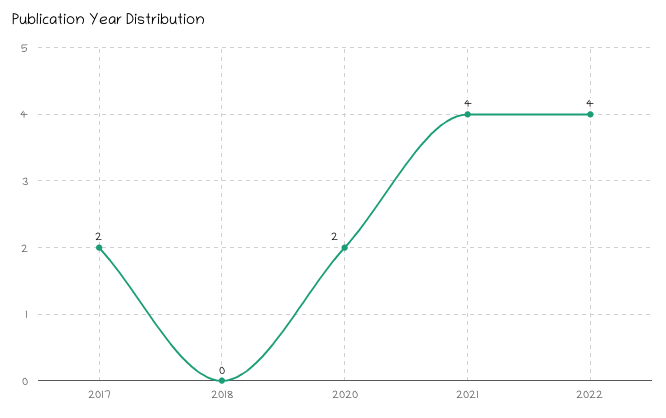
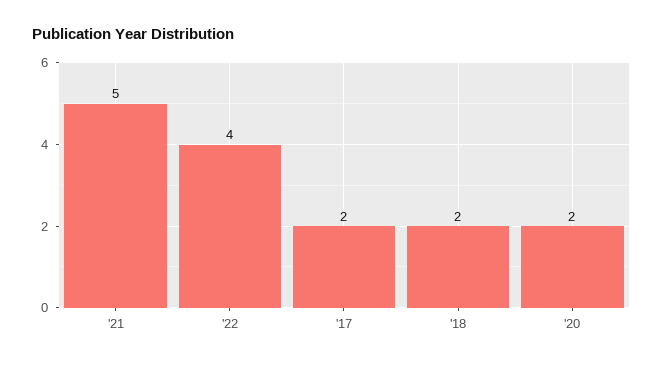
2018: 0 -> 2
2021: 4 -> 5

